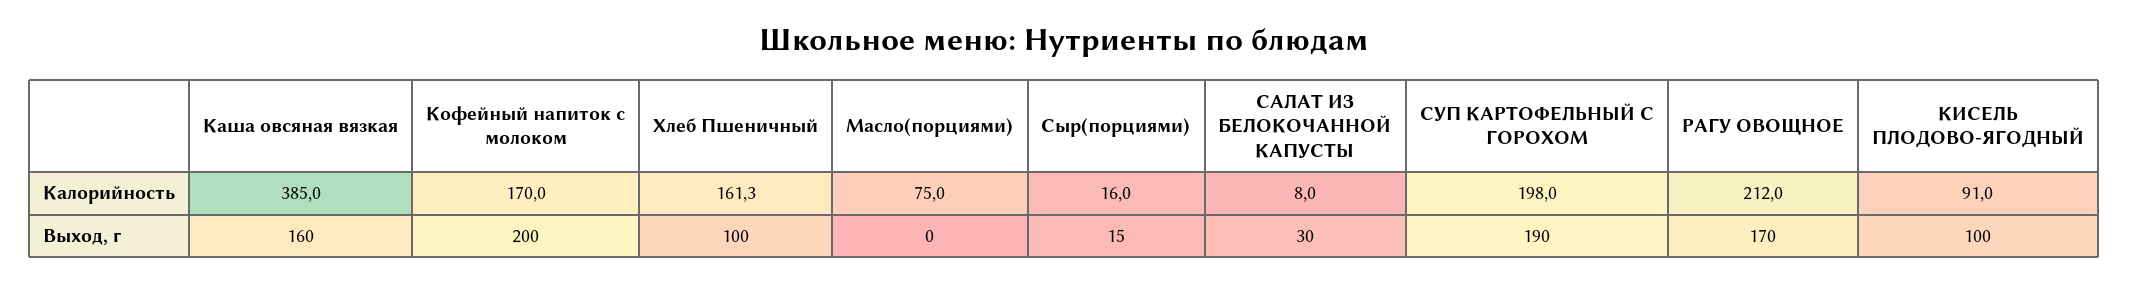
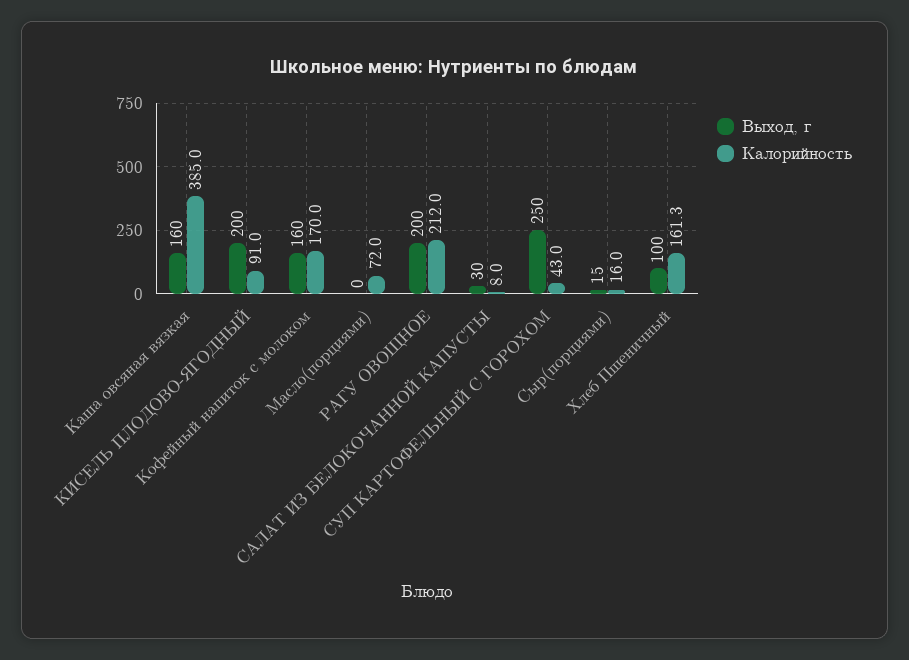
Калорийность, Масло(порциями): 75 -> 72
Калорийность, СУП КАРТОФЕЛЬНЫЙ С ГОРОХОМ: 198 -> 43
Выход, г, Кофейный напиток с молоком: 200 -> 160
Выход, г, СУП КАРТОФЕЛЬНЫЙ С ГОРОХОМ: 190 -> 250
Выход, г, РАГУ ОВОЩНОЕ: 170 -> 200
Выход, г, КИСЕЛЬ ПЛОДОВО-ЯГОДНЫЙ: 100 -> 200

